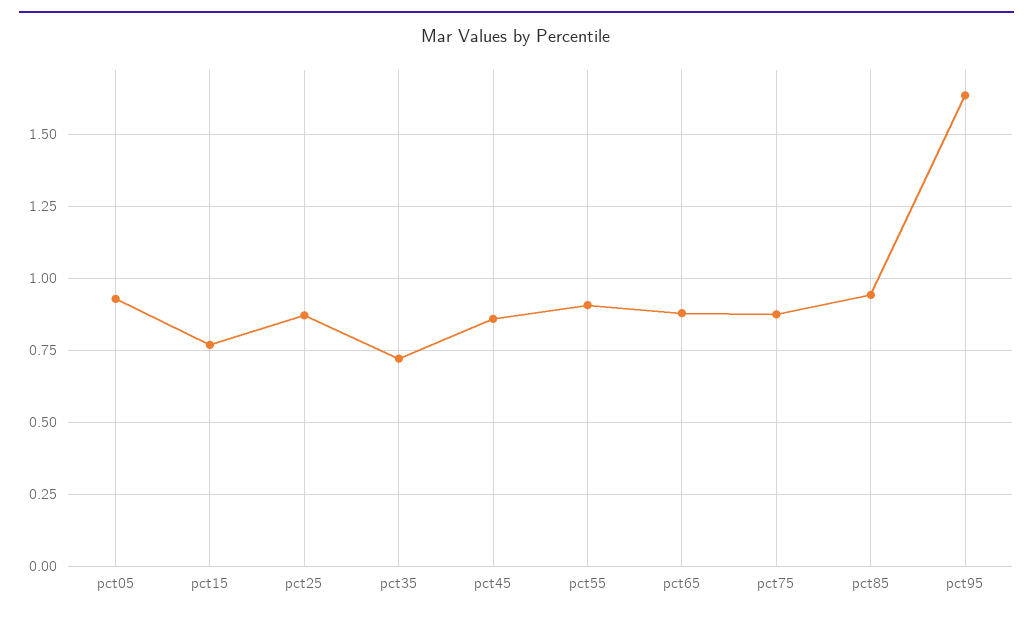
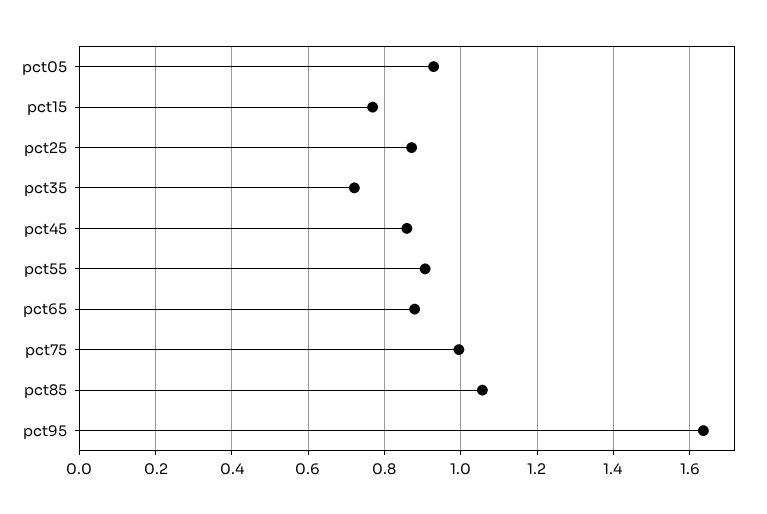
pct75: 0.875 -> 1
pct85: 0.95 -> 1.06

